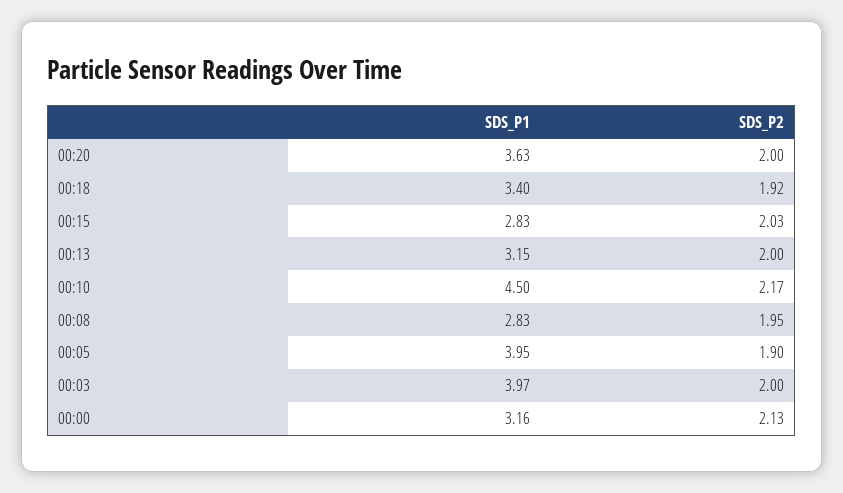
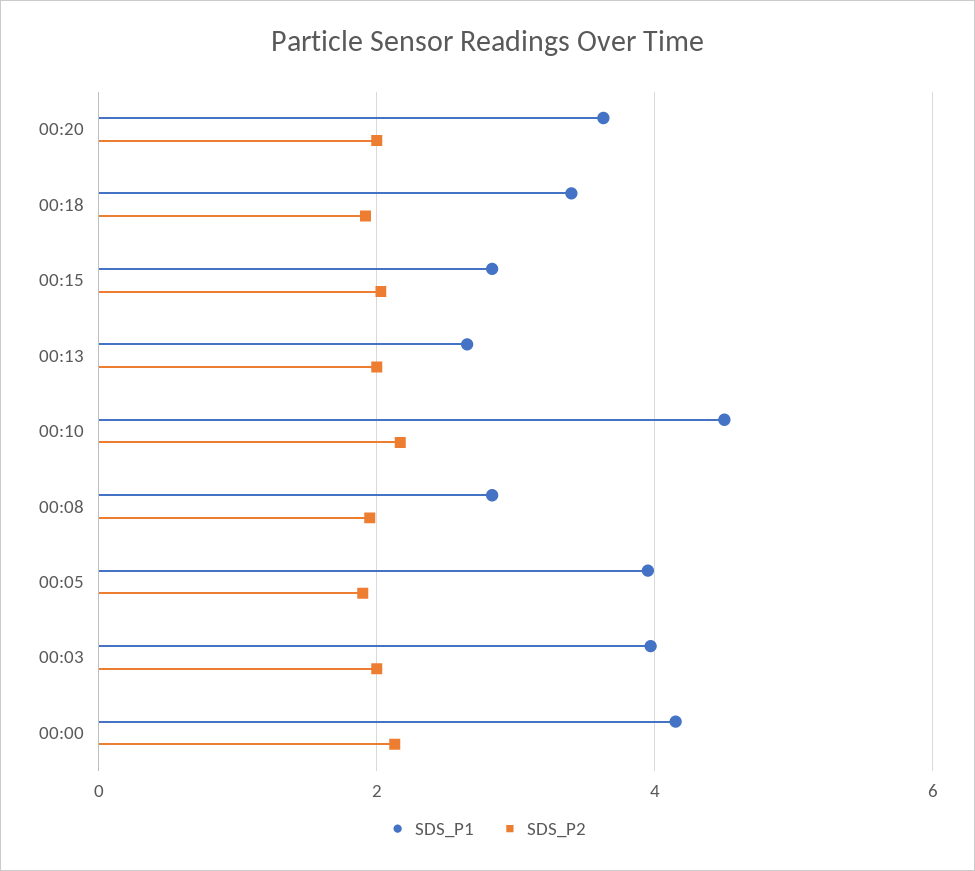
SDS_P1, 00:13: 3.15 -> 2.6
SDS_P1, 00:00: 3.16 -> 4.2

